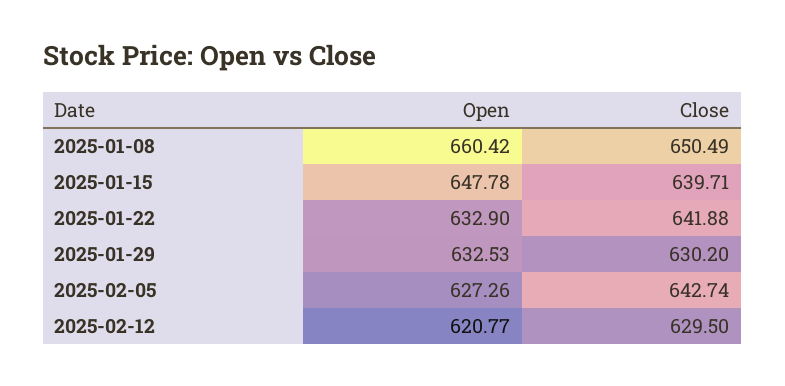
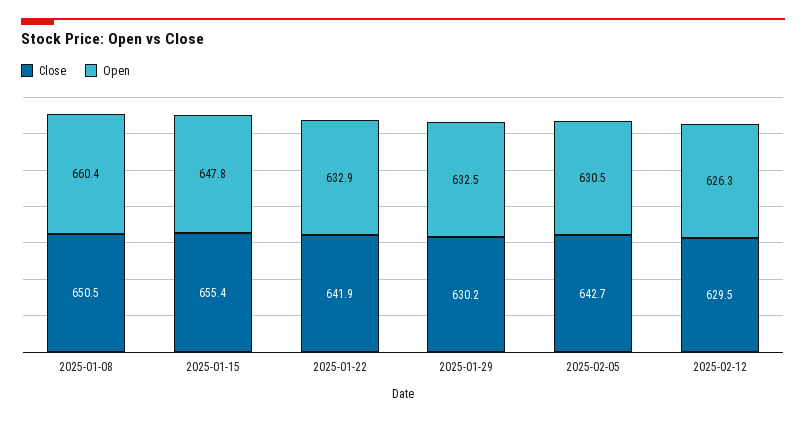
Close, 2025-01-15: 639.71 -> 655.4
Open, 2025-02-05: 627.26 -> 630.5
Open, 2025-02-12: 620.77 -> 626.3

